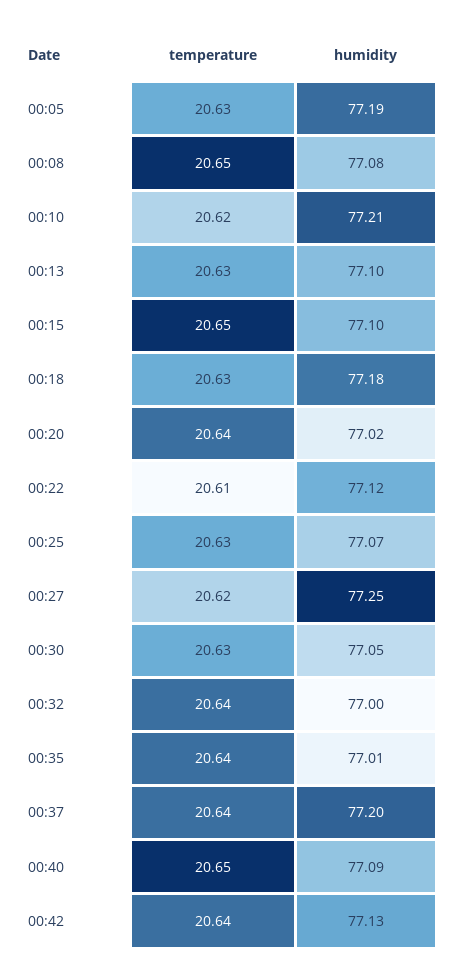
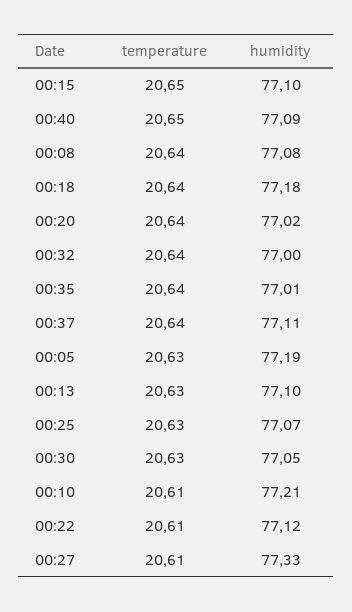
temperature, 00:08: 20.65 -> 20.64
temperature, 00:10: 20.62 -> 20.61
temperature, 00:18: 20.63 -> 20.64
temperature, 00:27: 20.62 -> 20.61
humidity, 00:27: 77.25 -> 77.33
humidity, 00:37: 77.2 -> 77.11
temperature, 00:42: 20.64 -> none
humidity, 00:42: 77.13 -> none

